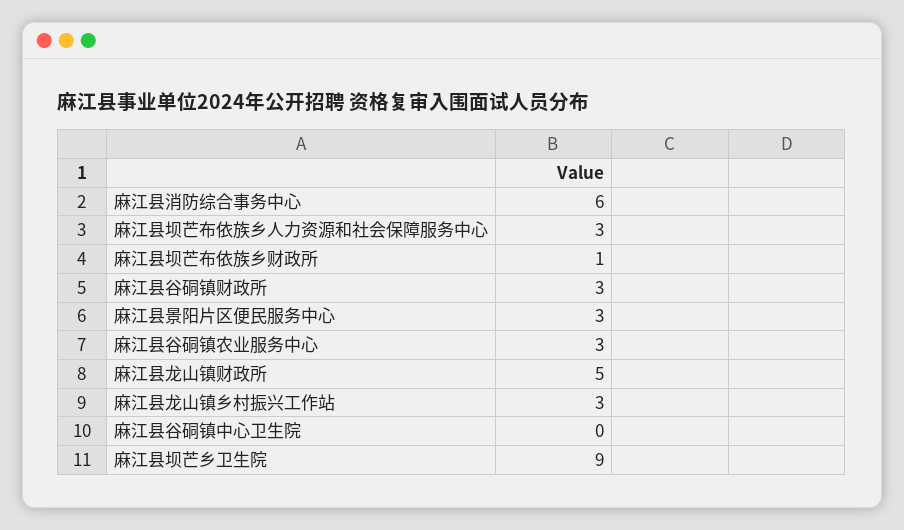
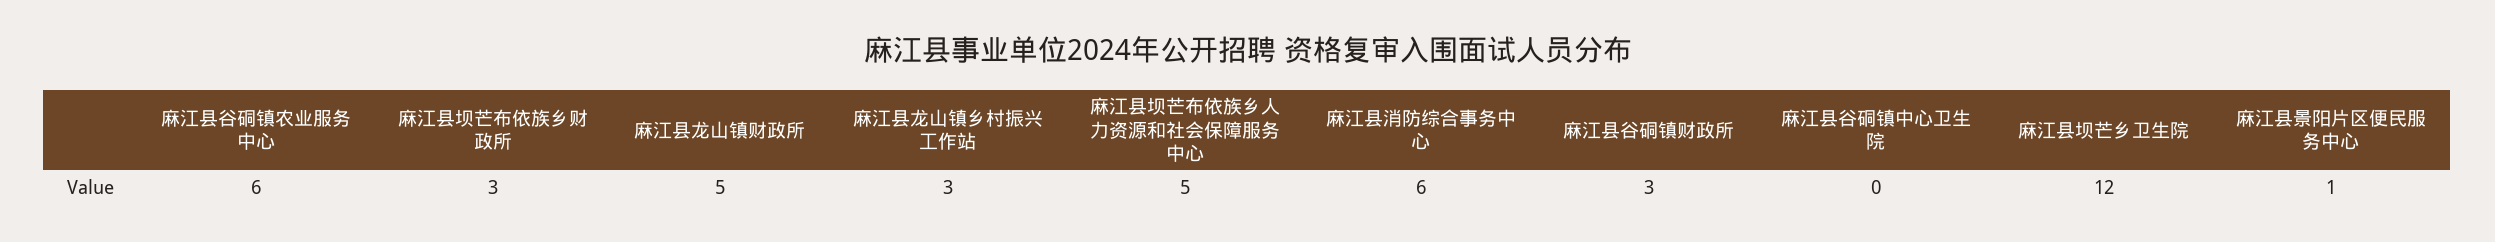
麻江县坝芒布依族乡人力资源和社会保障服务中心: 3 -> 5
麻江县坝芒布依族乡财政所: 1 -> 3
麻江县景阳片区便民服务中心: 3 -> 1
麻江县谷硐镇农业服务中心: 3 -> 6
麻江县坝芒乡卫生院: 9 -> 12

